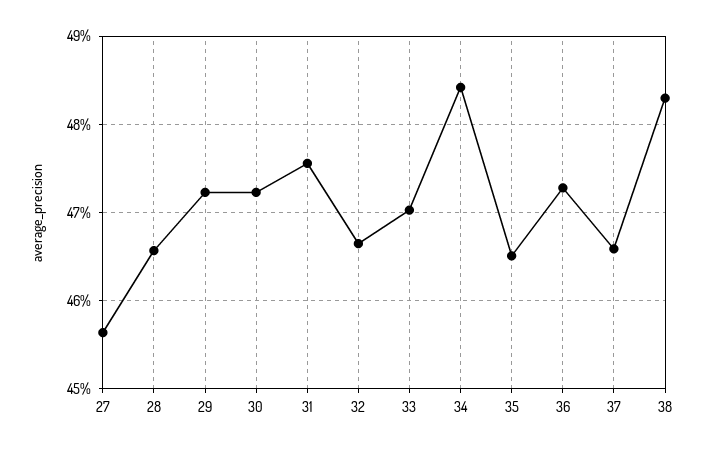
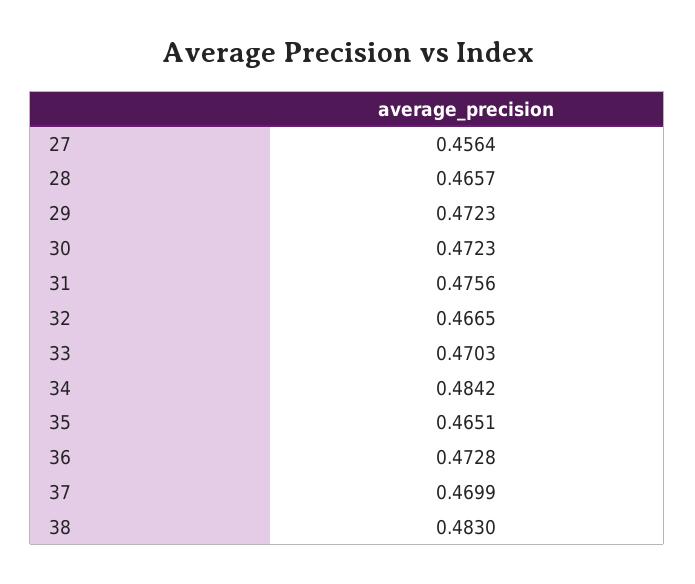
37: 0.466 -> 0.4699

